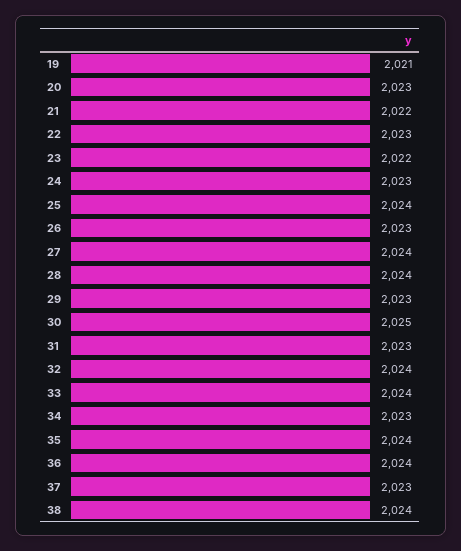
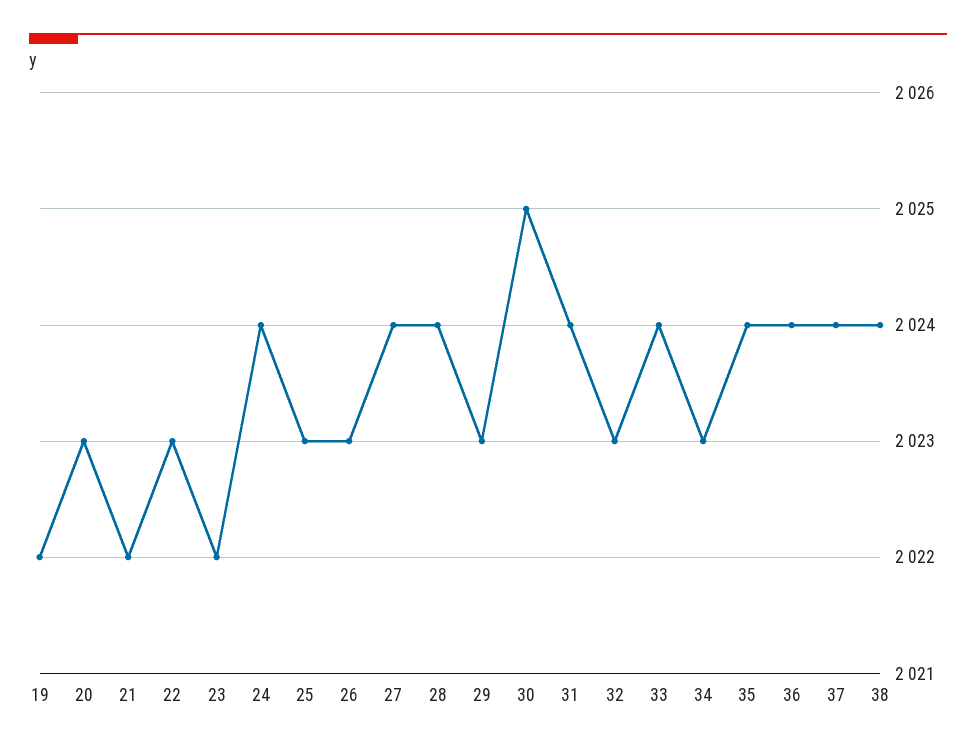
19: 2021 -> 2022
24: 2023 -> 2024
25: 2024 -> 2023
31: 2023 -> 2024
32: 2024 -> 2023
37: 2023 -> 2024

